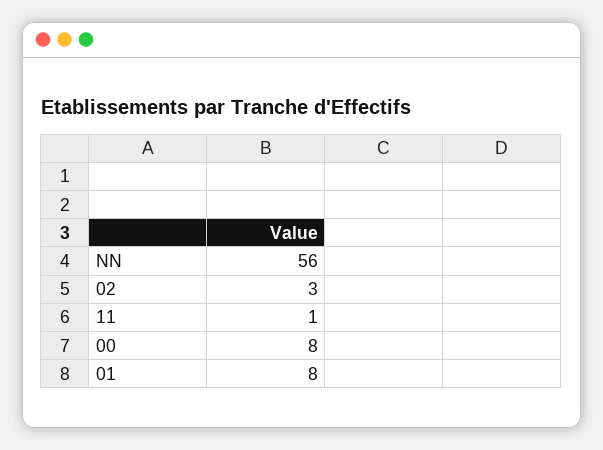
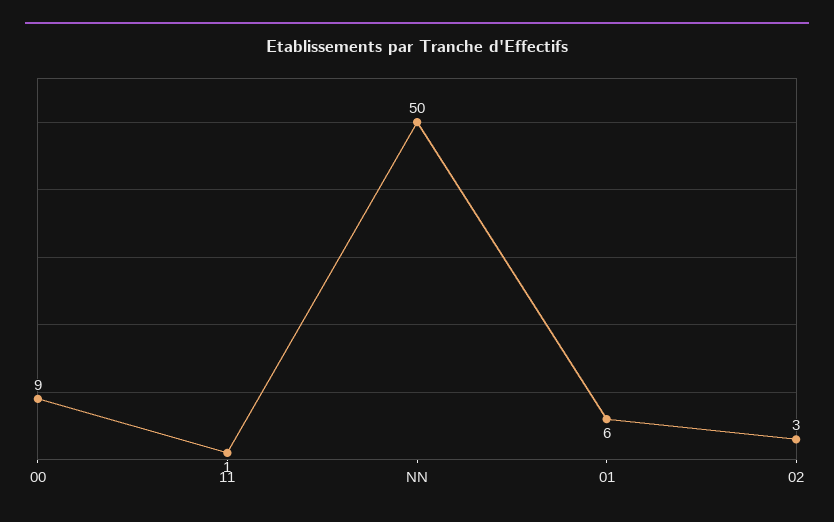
NN: 56 -> 50
00: 8 -> 9
01: 8 -> 6

